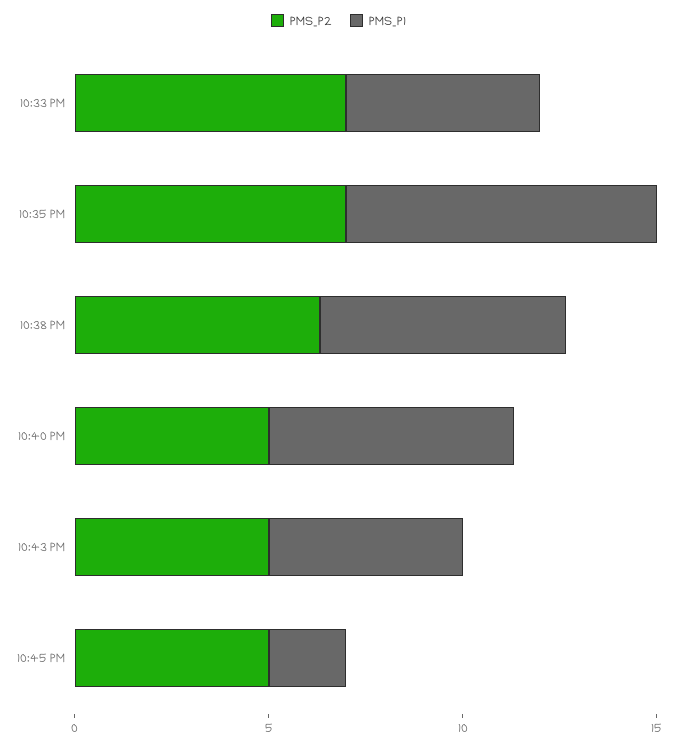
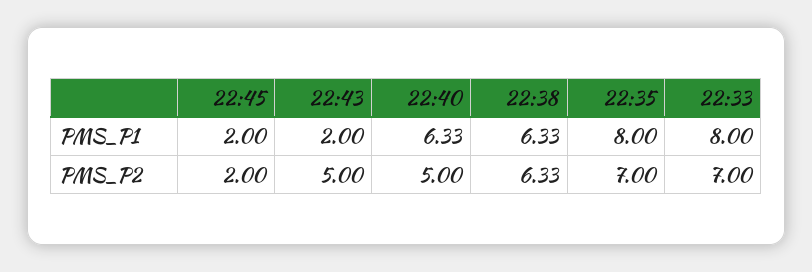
PMS_P1, 10:33 PM: 5 -> 8
PMS_P1, 10:43 PM: 5 -> 2
PMS_P2, 10:45 PM: 5 -> 2

